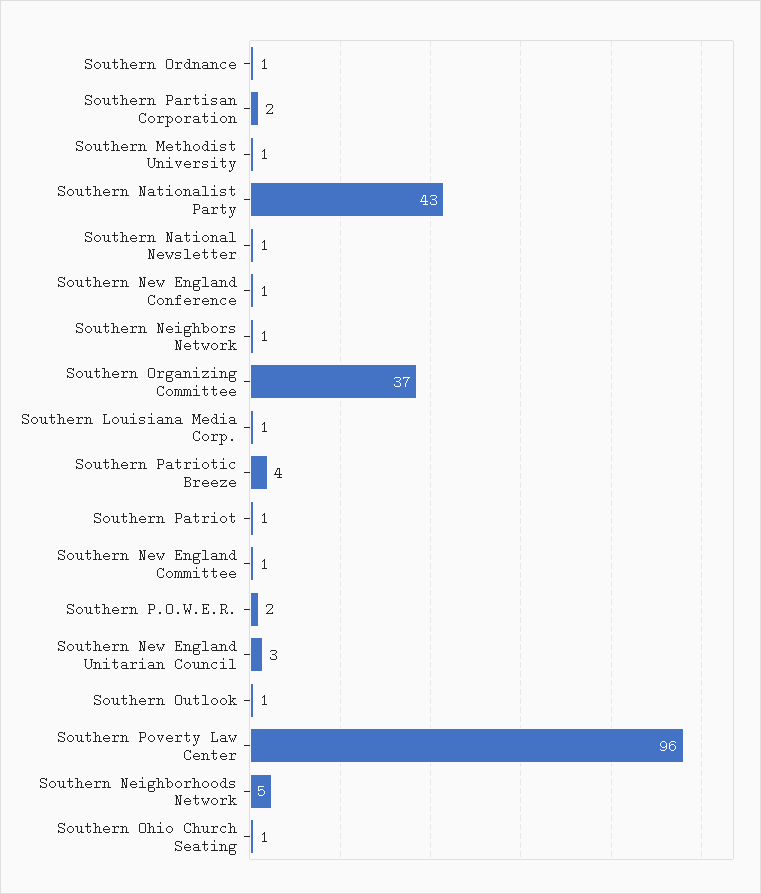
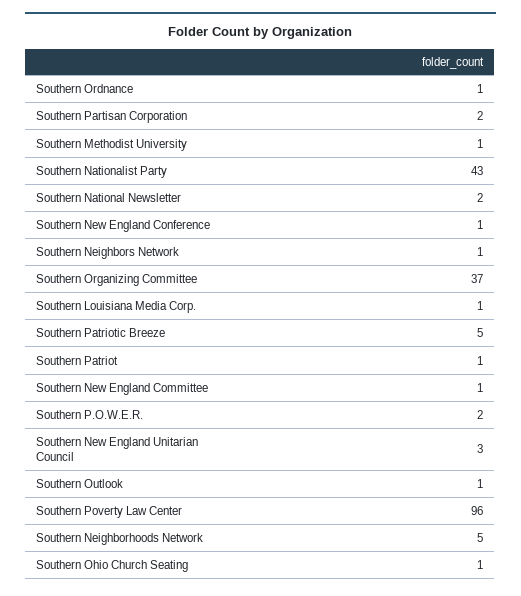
Southern National Newsletter: 1 -> 2
Southern Patriotic Breeze: 4 -> 5

